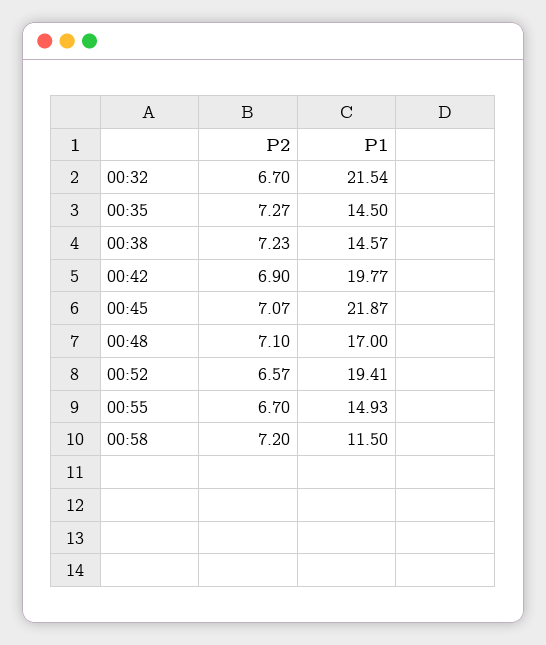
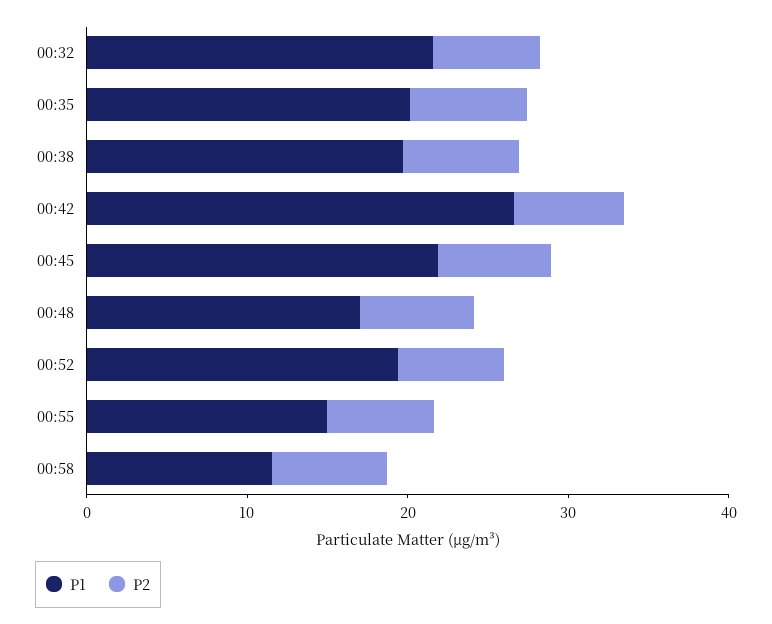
P1, 00:35: 14.5 -> 20
P1, 00:38: 14.57 -> 20
P1, 00:42: 19.77 -> 26

